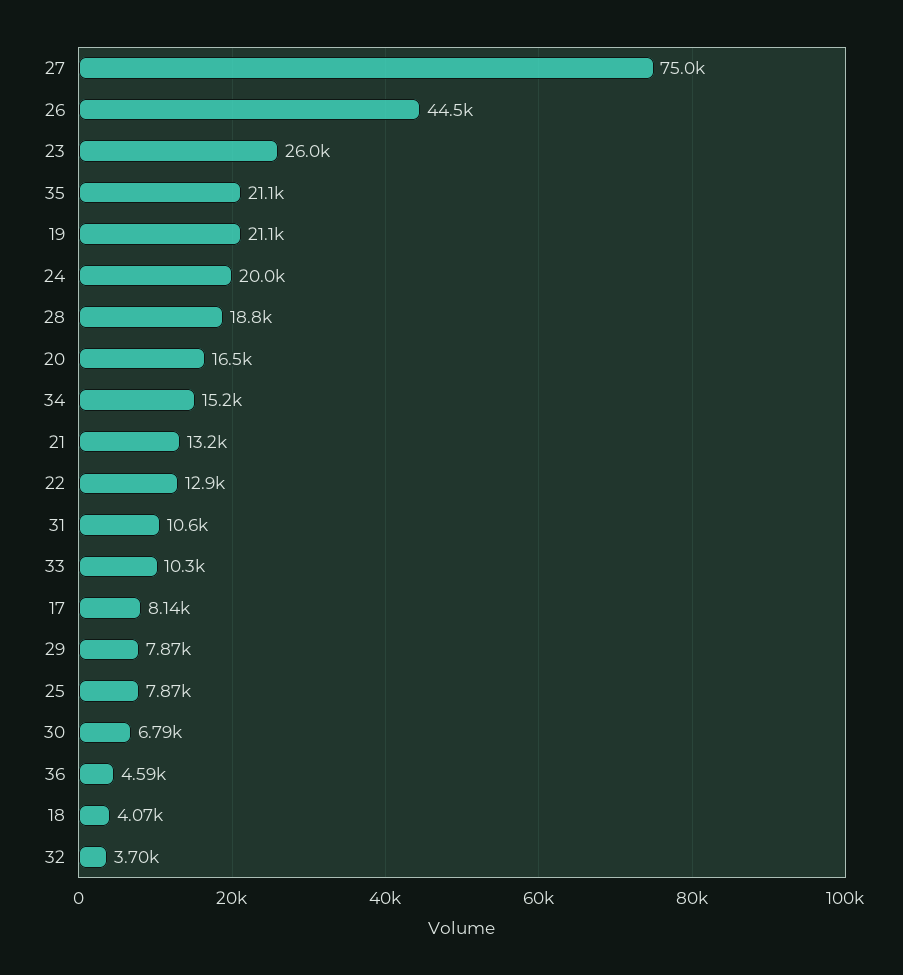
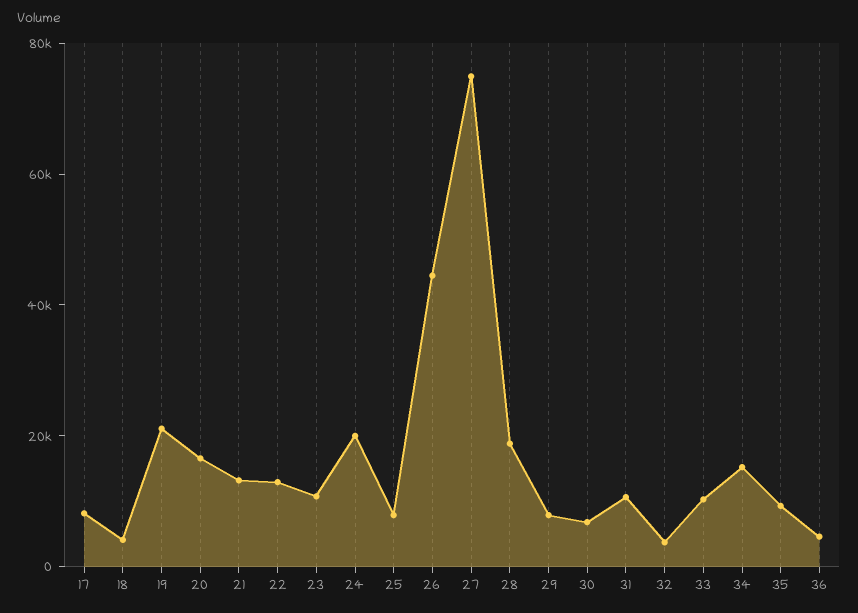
23: 26000 -> 10000
35: 21100 -> 10000

